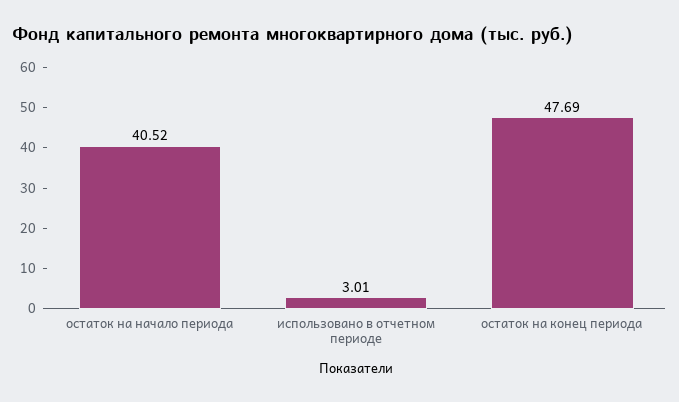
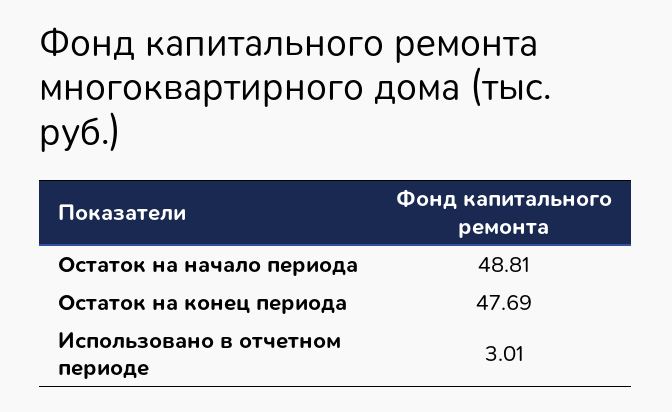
остаток на начало периода: 40.52 -> 48.81

